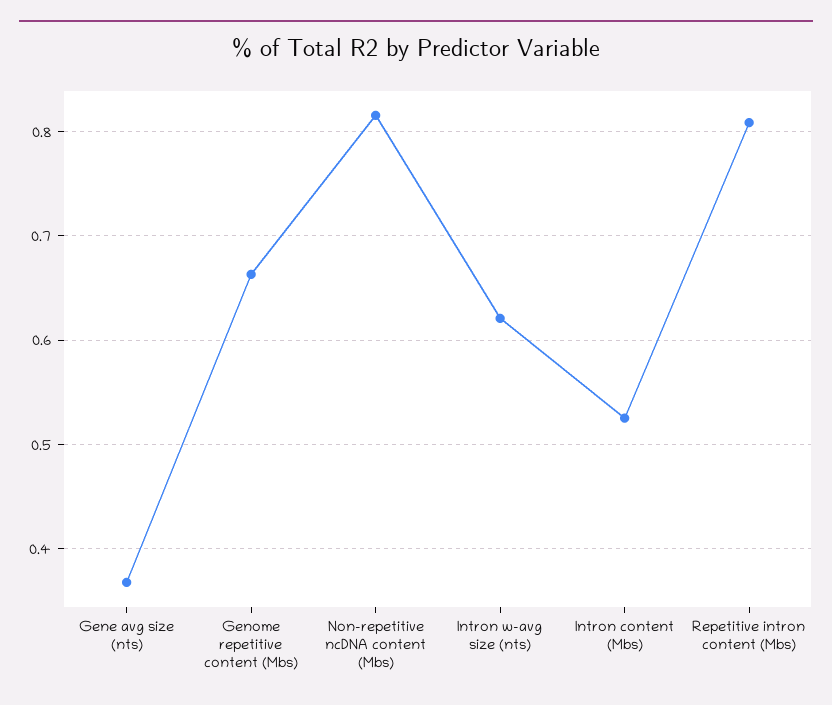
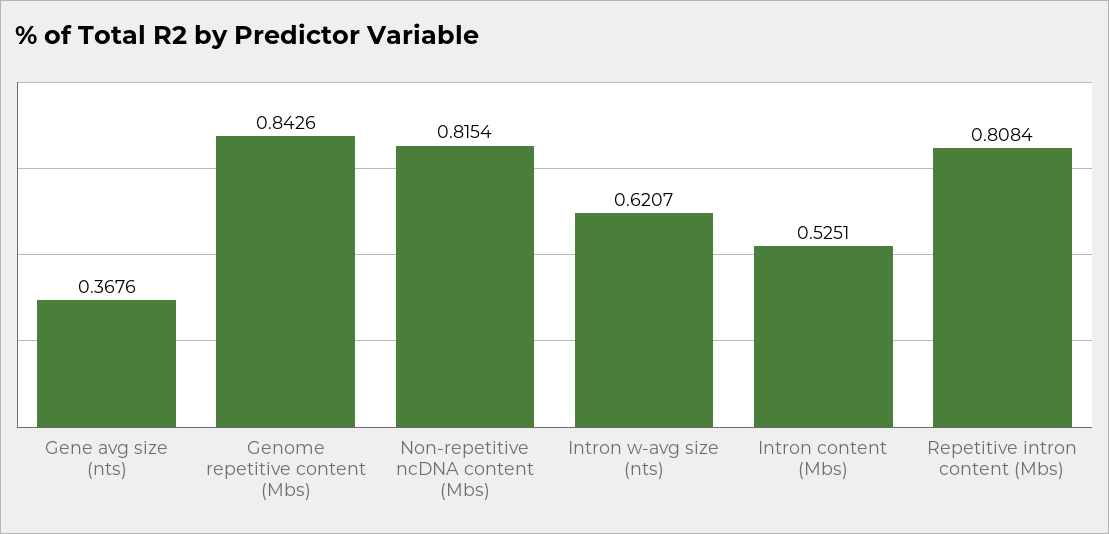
Genome repetitive content (Mbs): 0.66 -> 0.8426

